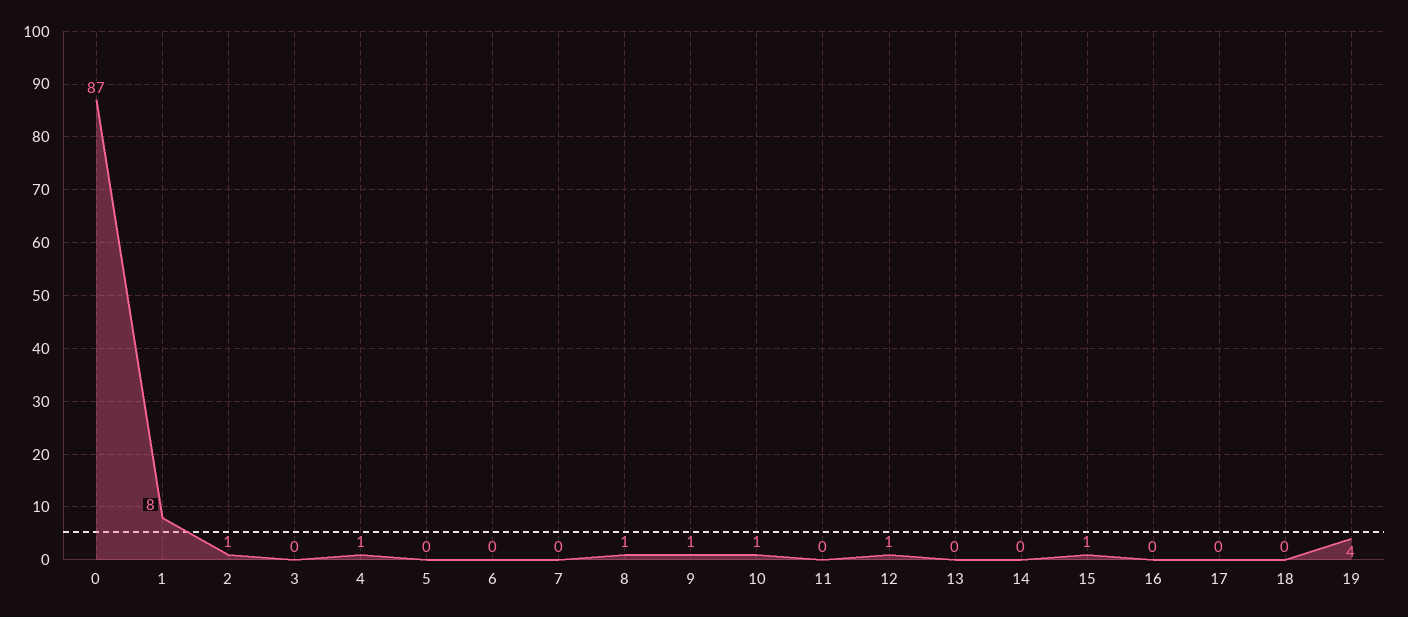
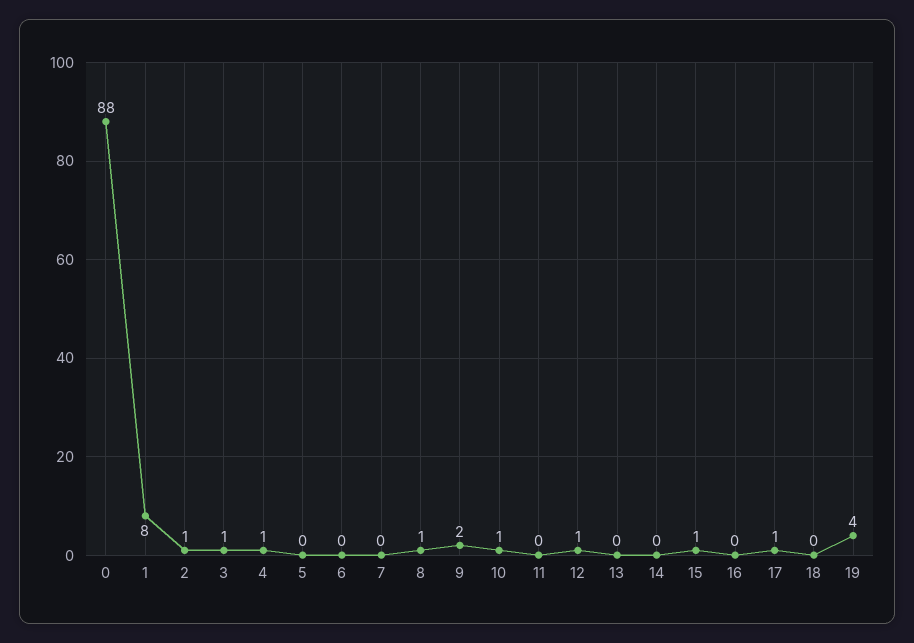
0: 87 -> 88
3: 0 -> 1
9: 1 -> 2
17: 0 -> 1

